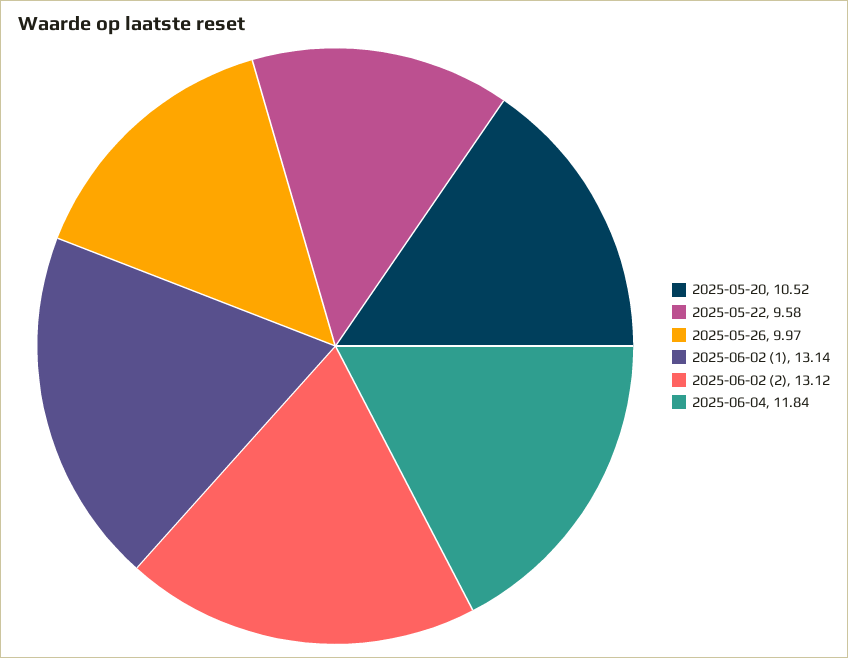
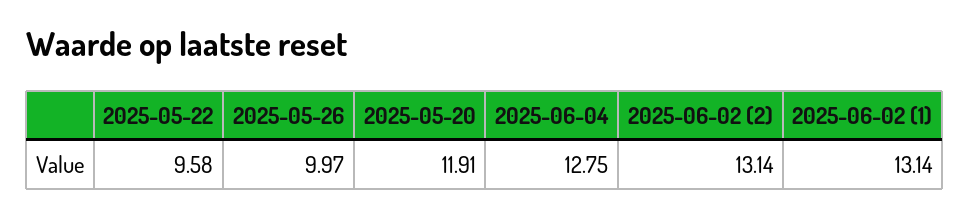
2025-05-20: 10.52 -> 11.91
2025-06-02 (2): 13.12 -> 13.14
2025-06-04: 11.84 -> 12.75

